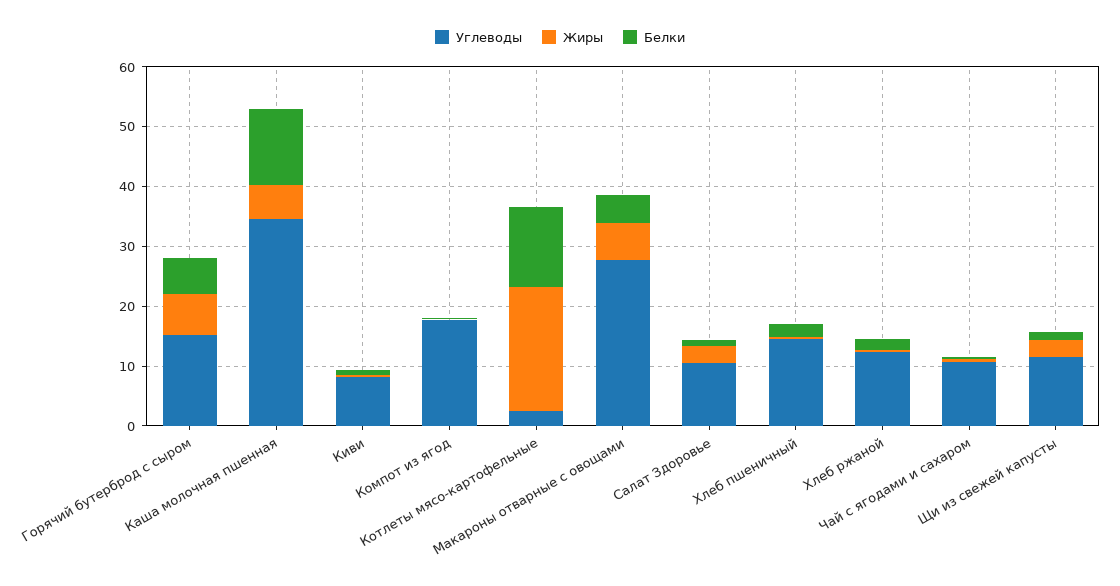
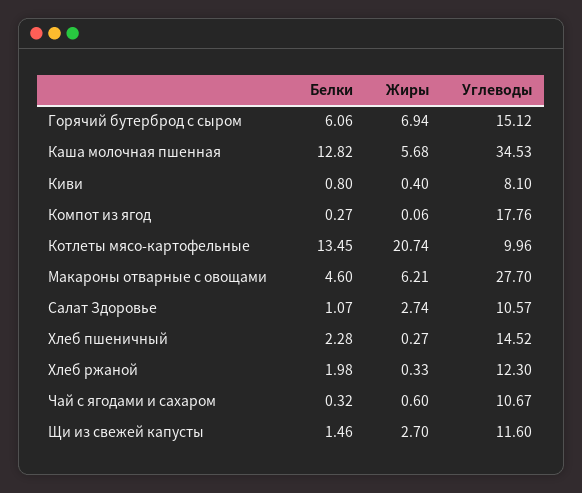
Углеводы, Котлеты мясо-картофельные: 2 -> 9.96

